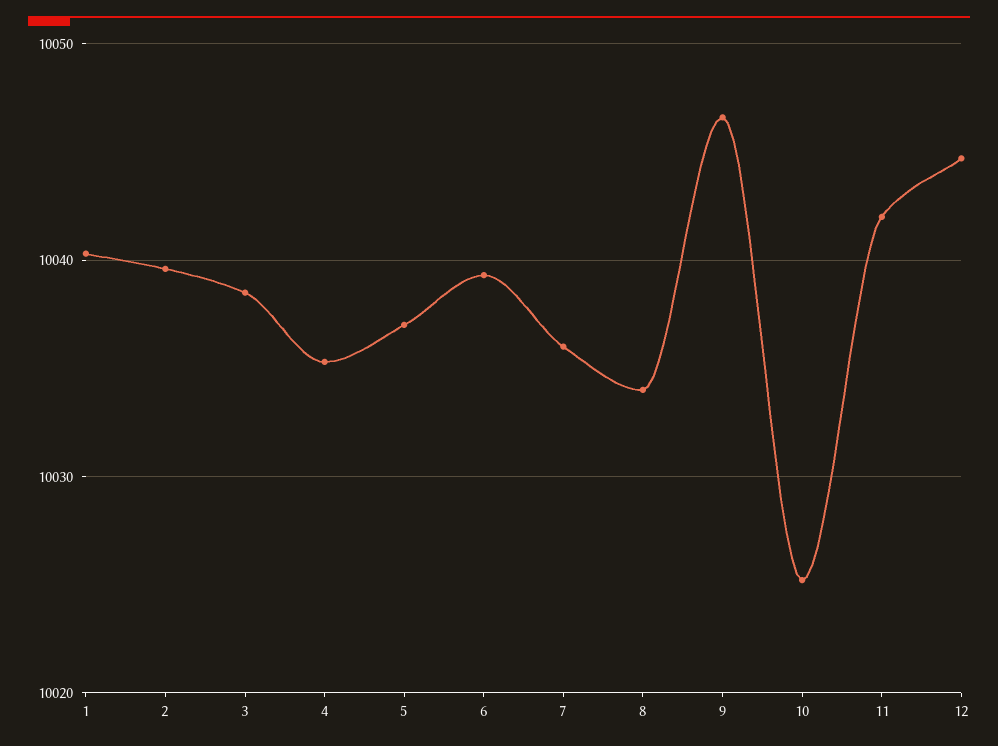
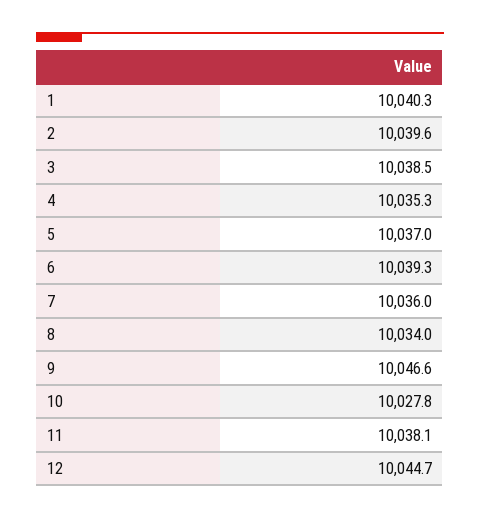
10: 10025 -> 10027.8
11: 10042 -> 10038.1

